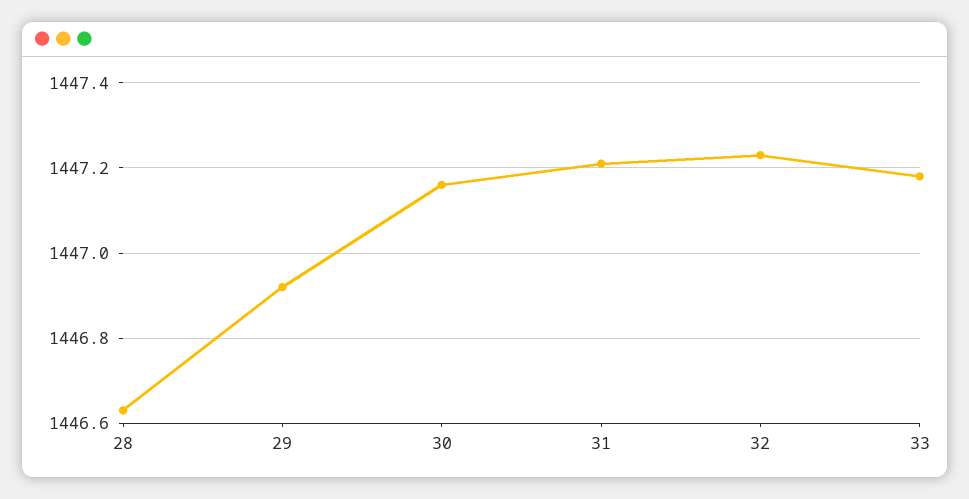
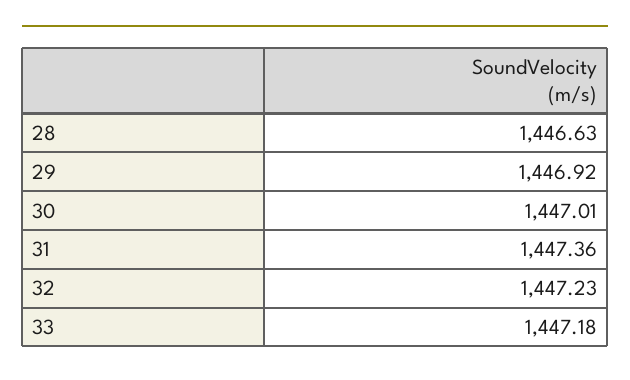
30: 1447.15 -> 1447.01
31: 1447.2 -> 1447.36

